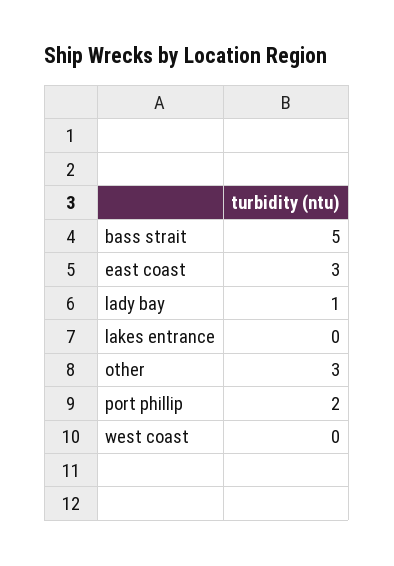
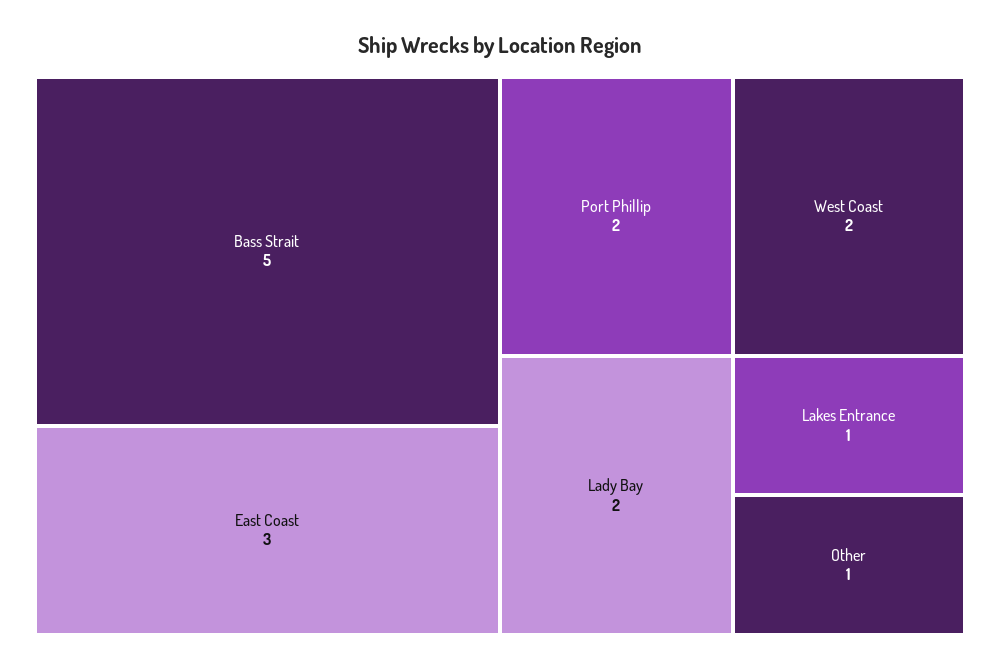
lady bay: 1 -> 2
lakes entrance: 0 -> 1
other: 3 -> 1
west coast: 0 -> 2

